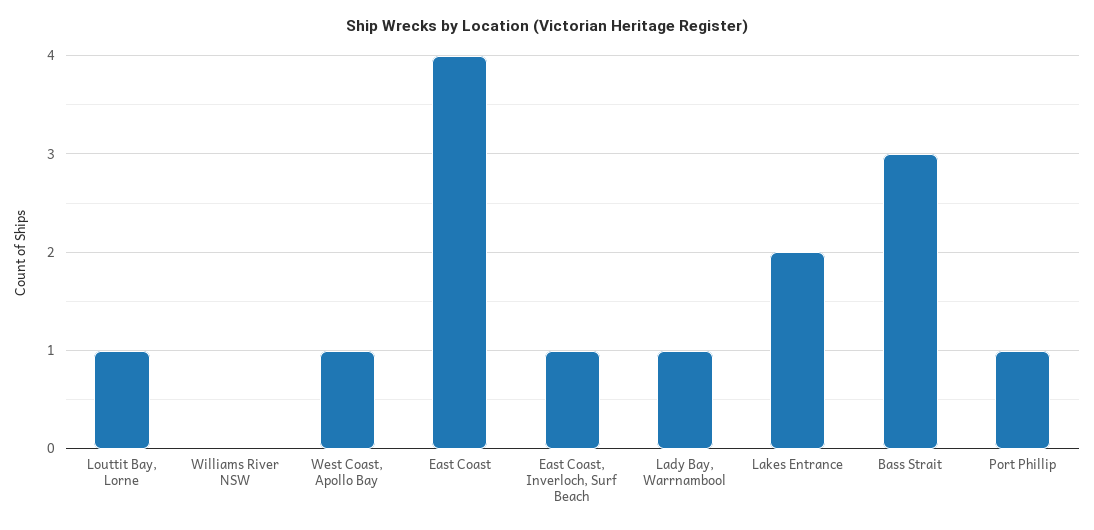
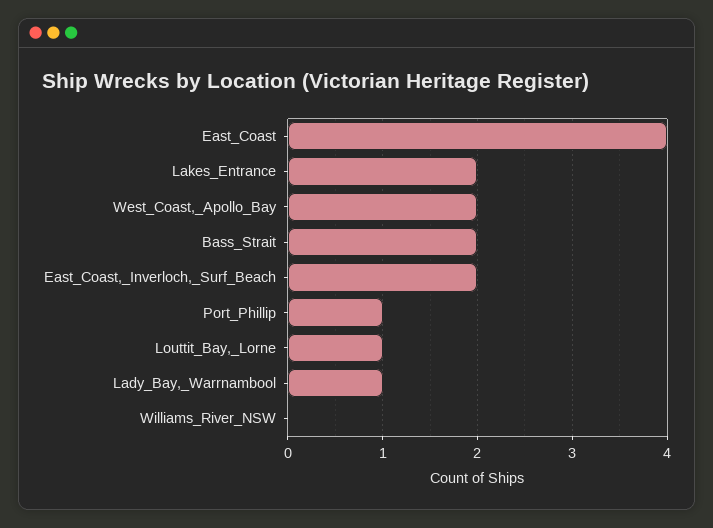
West Coast, Apollo Bay: 1 -> 2
East Coast, Inverloch, Surf Beach: 1 -> 2
Bass Strait: 3 -> 2

